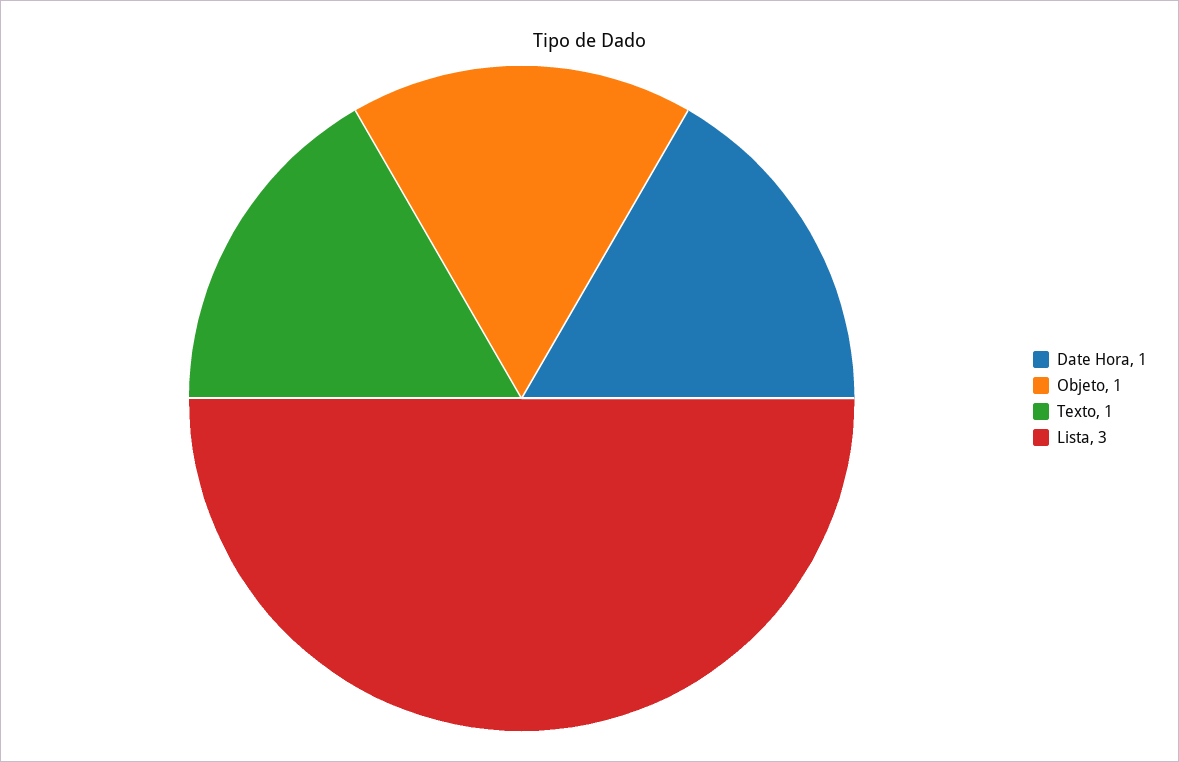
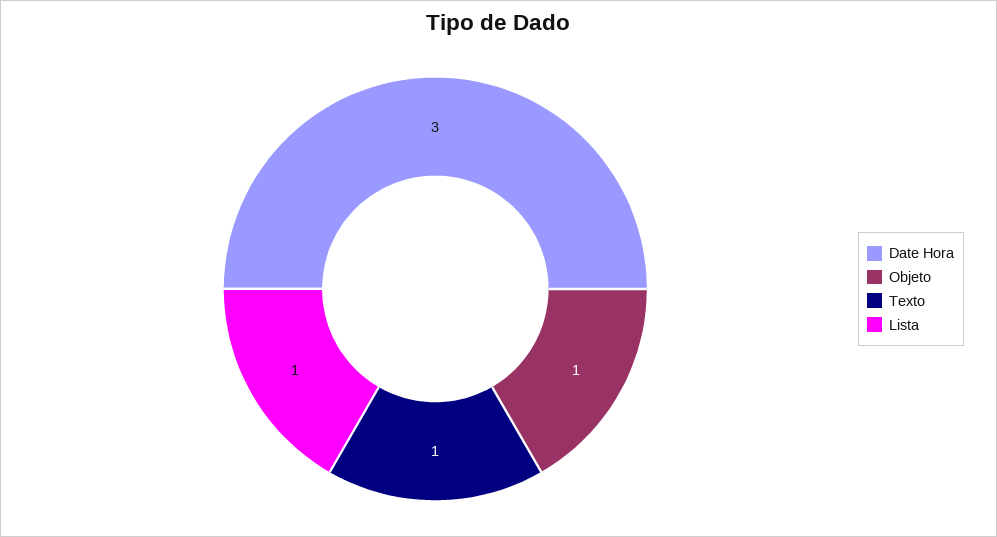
Date Hora: 1 -> 3
Lista: 3 -> 1

